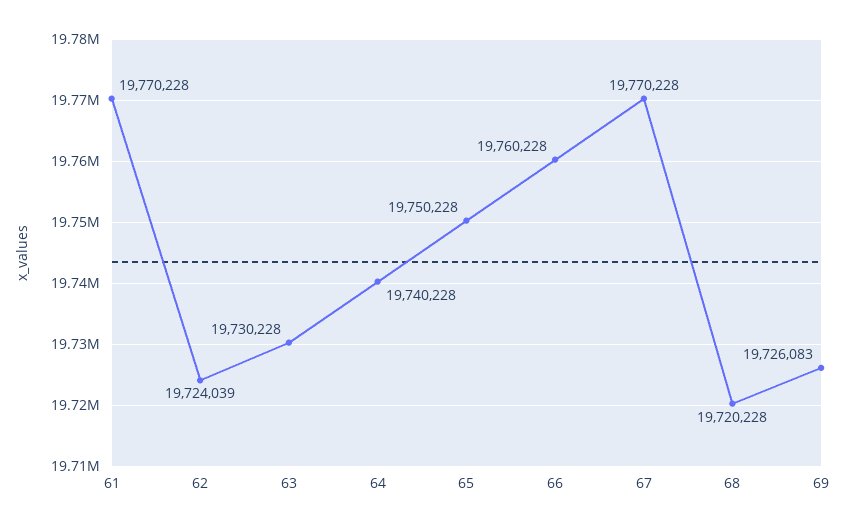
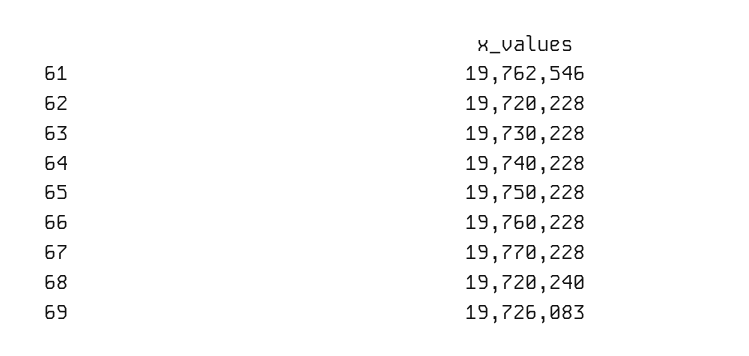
61: 19770228 -> 19762546
62: 19724039 -> 19720228
68: 19720228 -> 19720240

